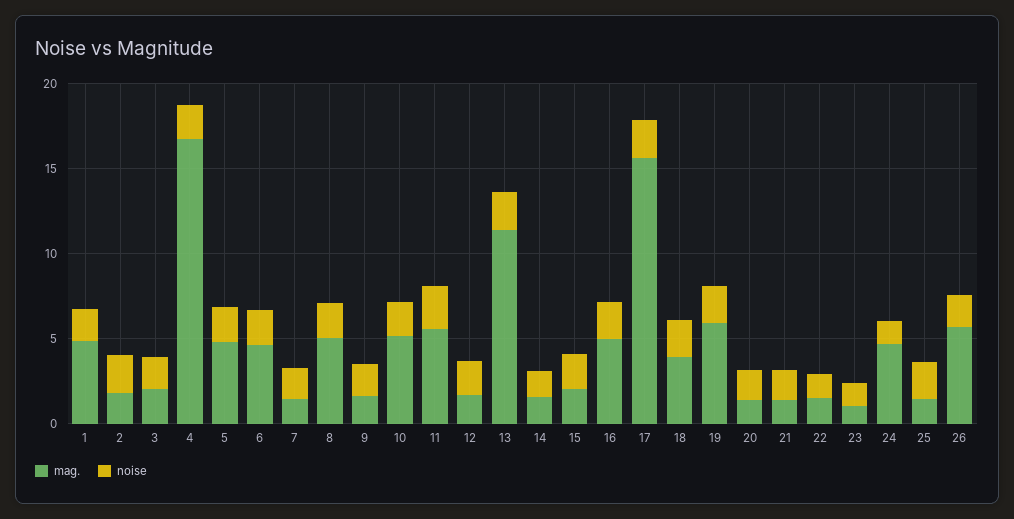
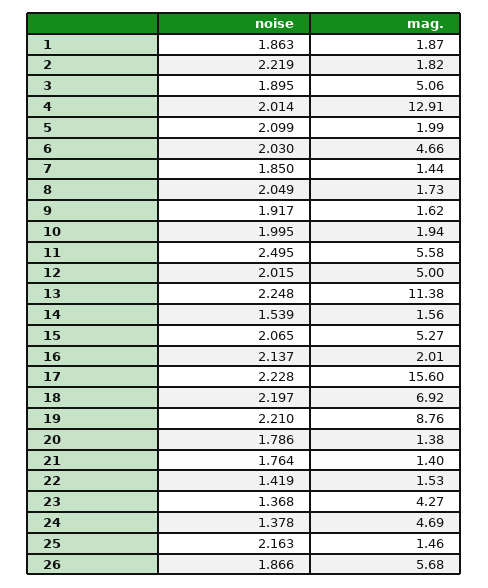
mag., 1: 5 -> 1.87
mag., 3: 2 -> 5.06
mag., 4: 17 -> 12.91
mag., 5: 5 -> 1.99
mag., 8: 5 -> 1.73
mag., 10: 5 -> 1.94
mag., 12: 2 -> 5
mag., 15: 2 -> 5.27
mag., 16: 5 -> 2.01
mag., 18: 4 -> 6.92
mag., 19: 6 -> 8.76
mag., 23: 1 -> 4.27

